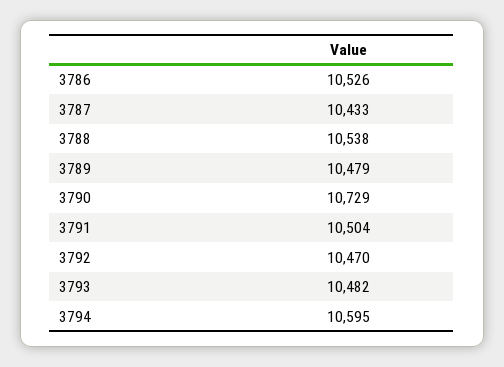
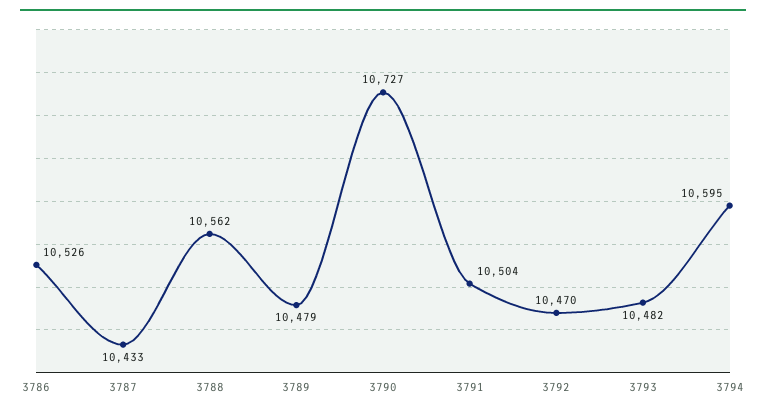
3788: 10538 -> 10562
3790: 10729 -> 10727

